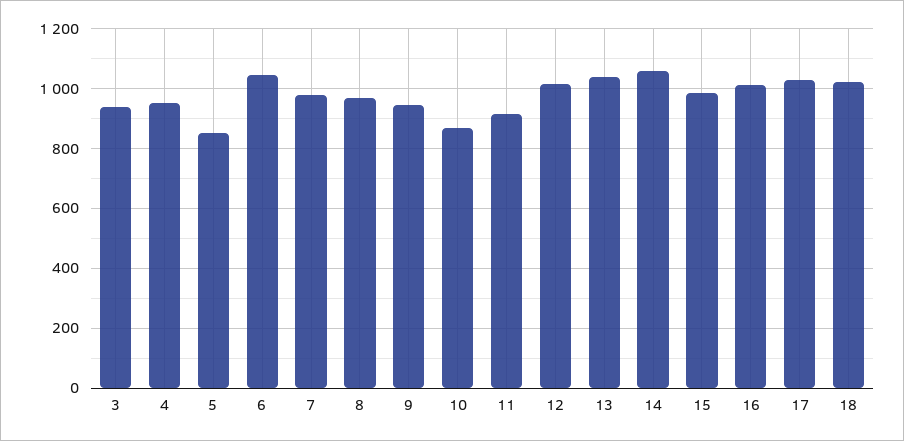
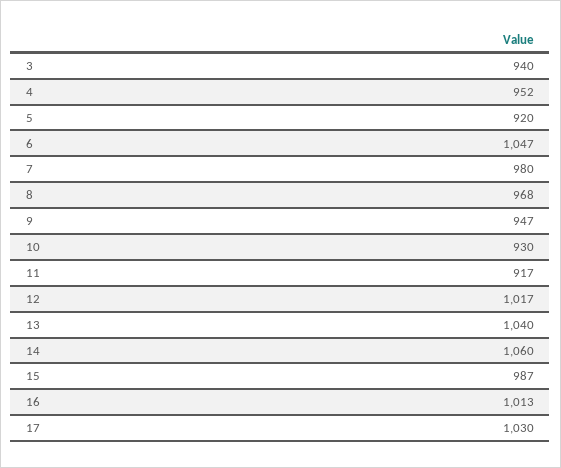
5: 850 -> 920
10: 875 -> 930
18: 1025 -> none

